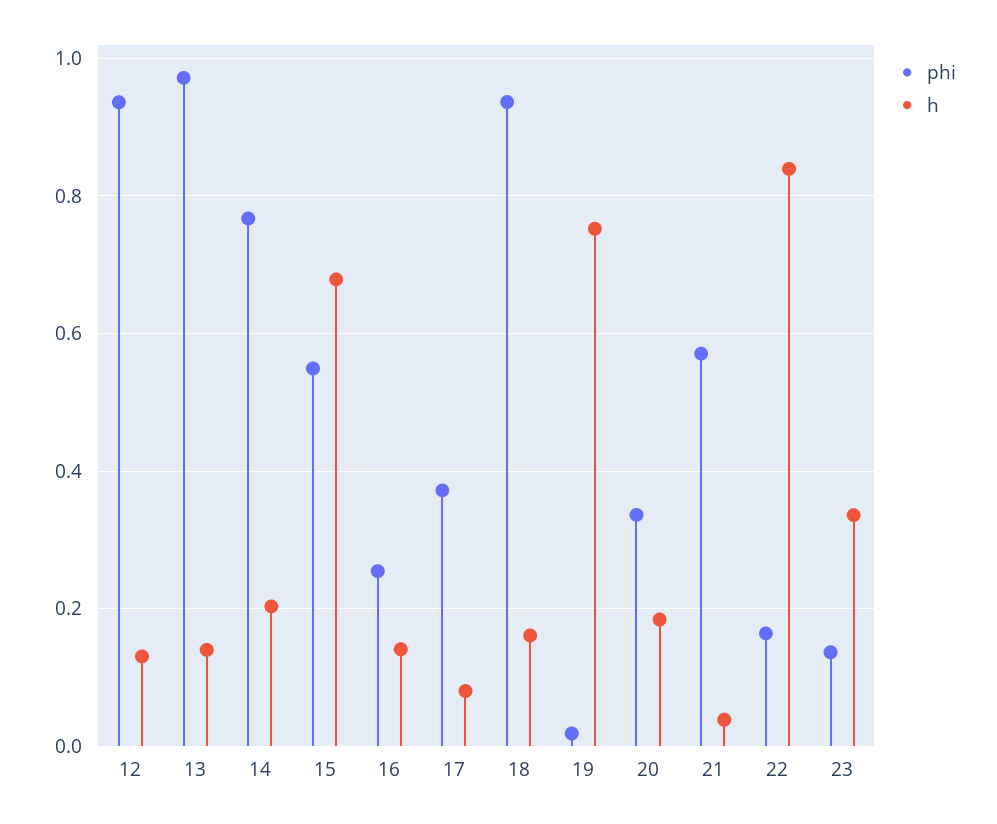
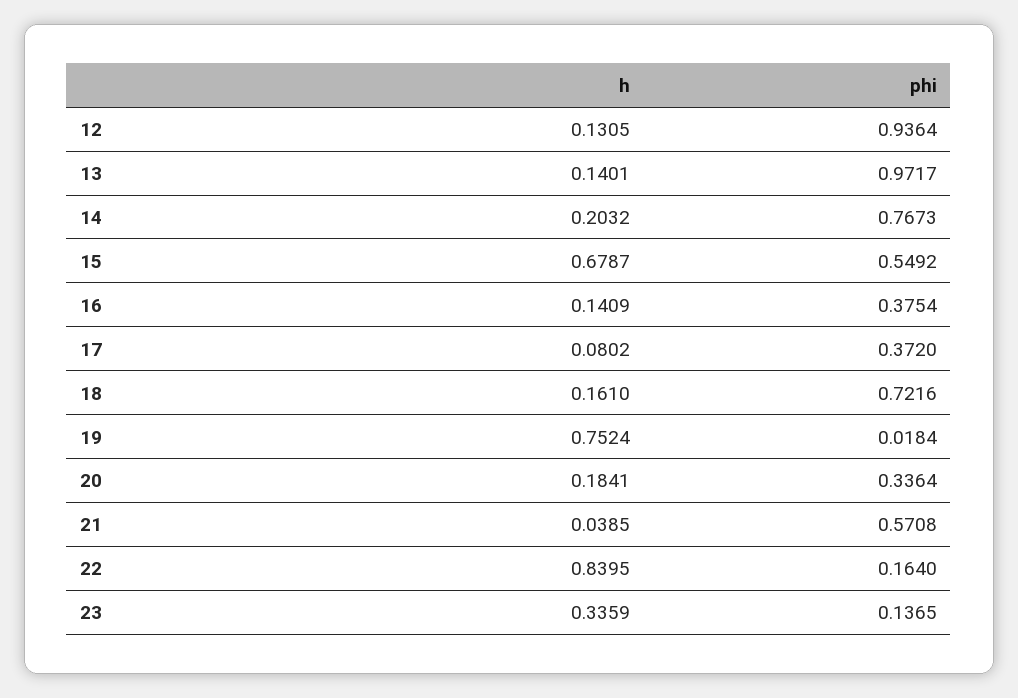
phi, 16: 0.26 -> 0.3754
phi, 18: 0.94 -> 0.7216

